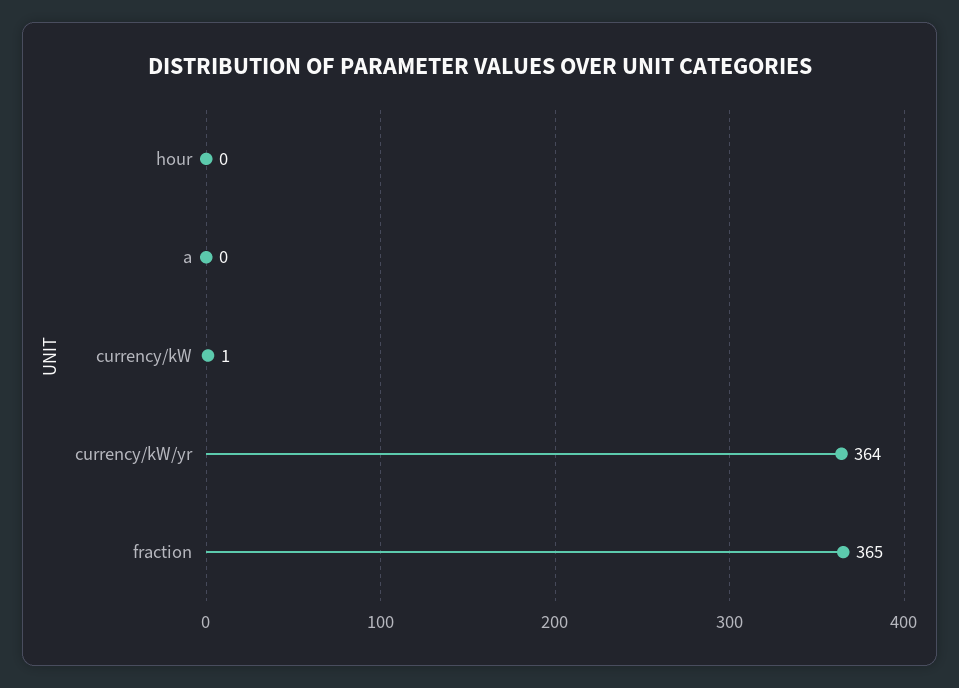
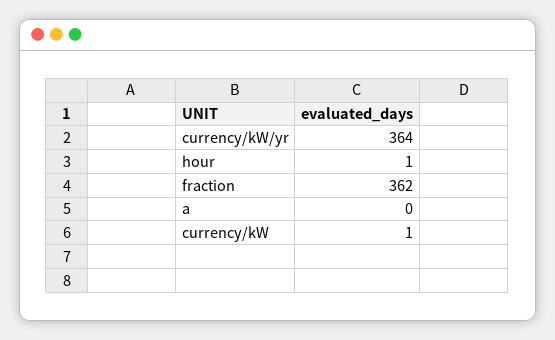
hour: 0 -> 1
fraction: 365 -> 362

